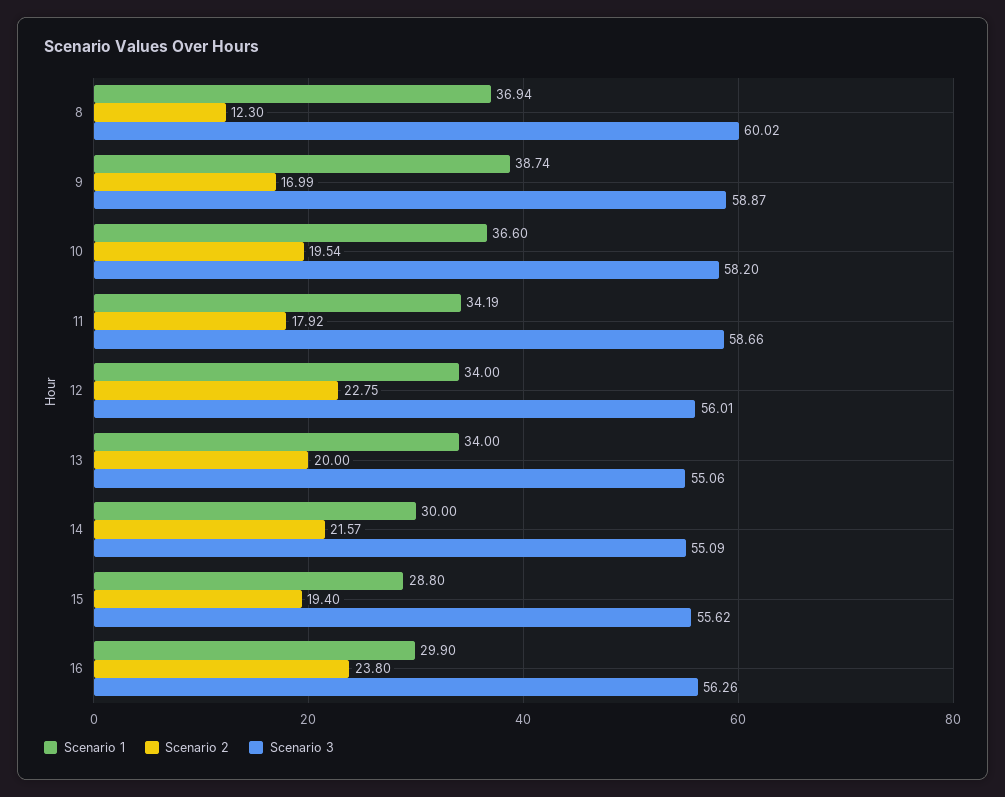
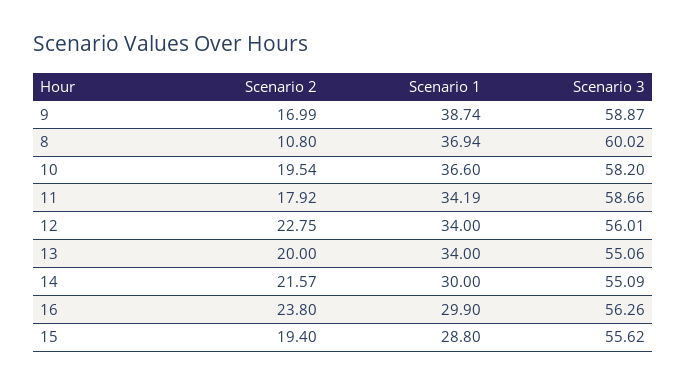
Scenario 2, 8: 12.3 -> 10.8

